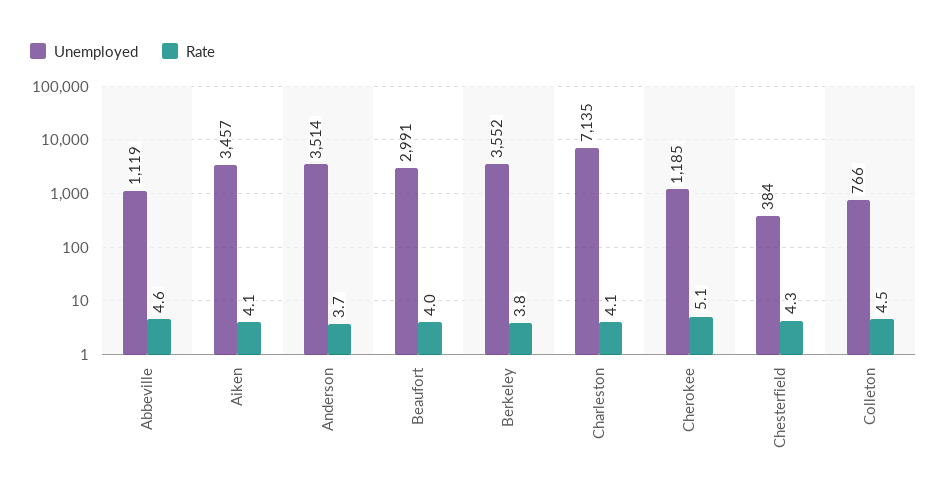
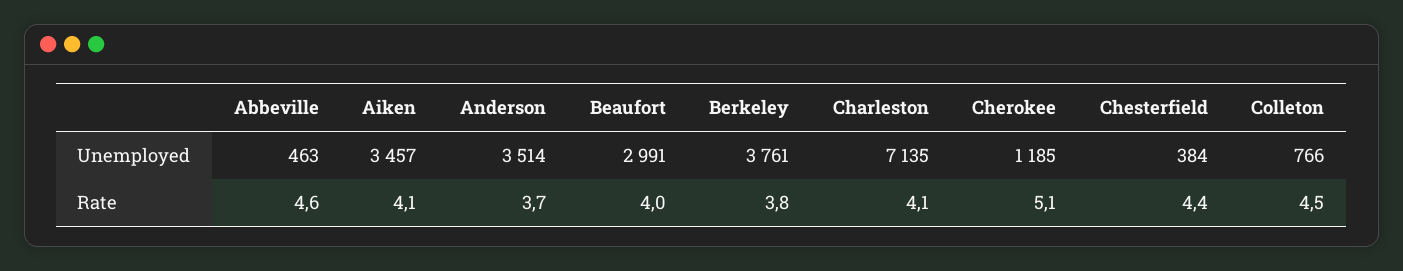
Unemployed, Abbeville: 1119 -> 463
Unemployed, Berkeley: 3552 -> 3761
Rate, Chesterfield: 4.3 -> 4.4

